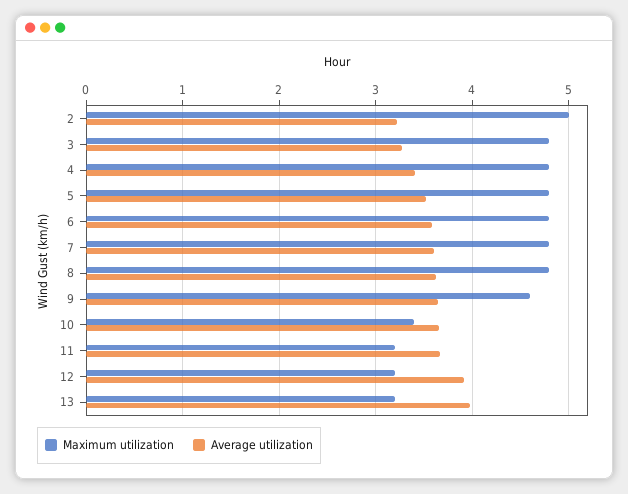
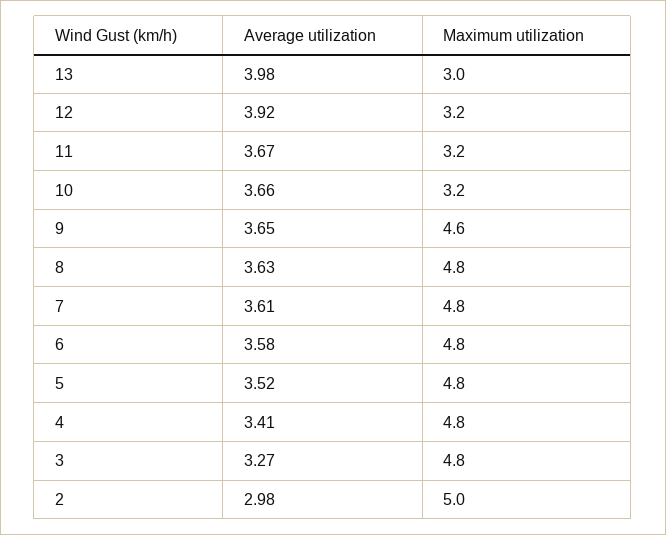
Average utilization, 2: 3.2 -> 2.98
Maximum utilization, 10: 3.4 -> 3.2
Maximum utilization, 13: 3.2 -> 3

